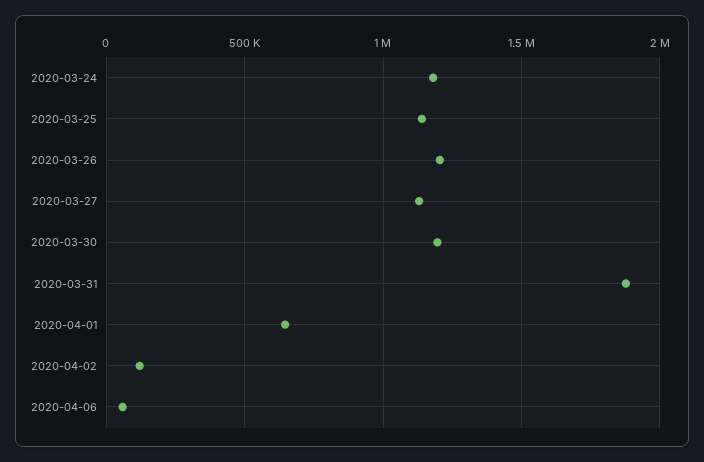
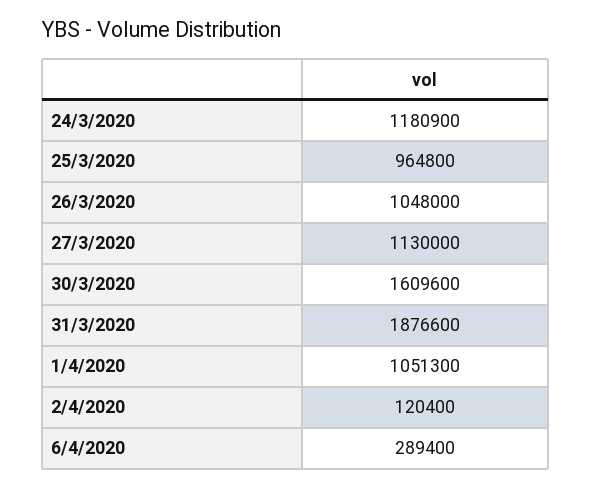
2020-03-25: 1150000 -> 964800
2020-03-26: 1200000 -> 1048000
2020-03-30: 1200000 -> 1609600
2020-04-01: 650000 -> 1051300
2020-04-06: 50000 -> 289400

